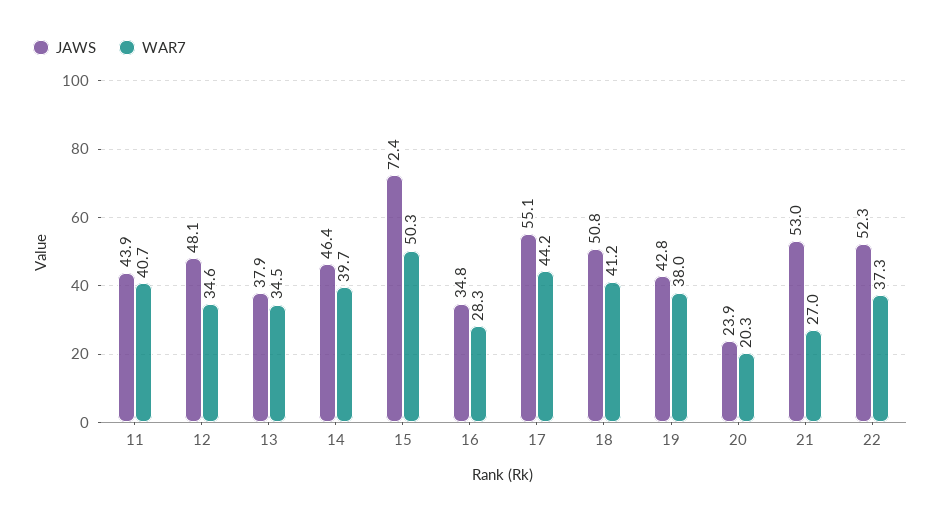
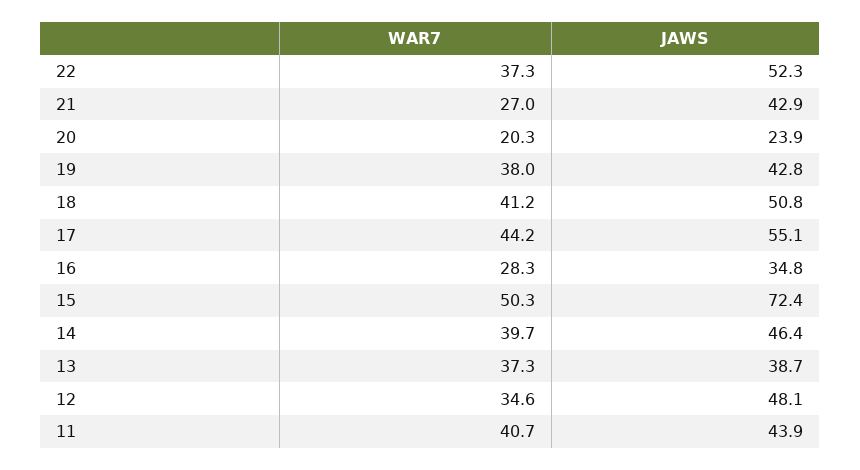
JAWS, 13: 37.9 -> 38.7
WAR7, 13: 34.5 -> 37.3
JAWS, 21: 53 -> 42.9

